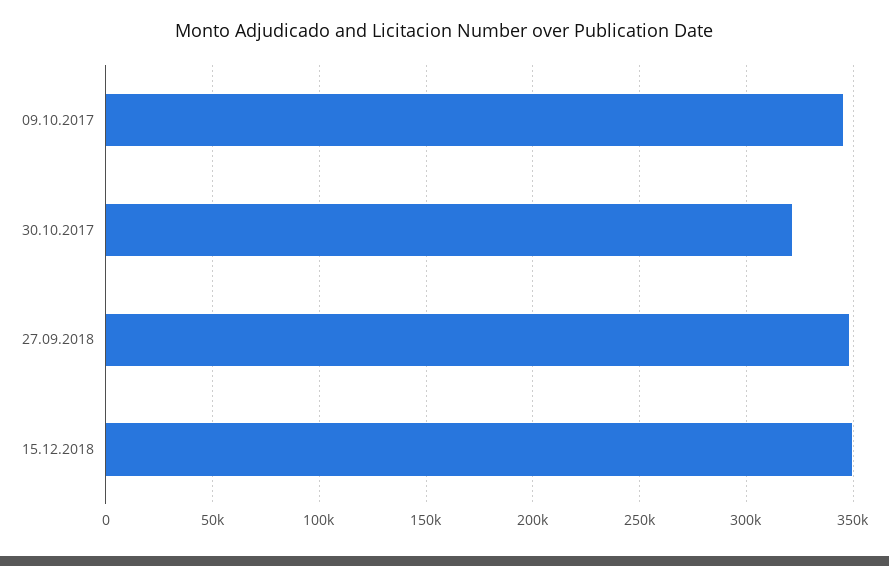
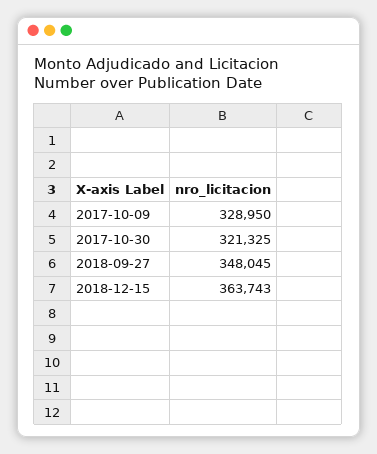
09.10.2017: 345000 -> 328950
15.12.2018: 350000 -> 363743

